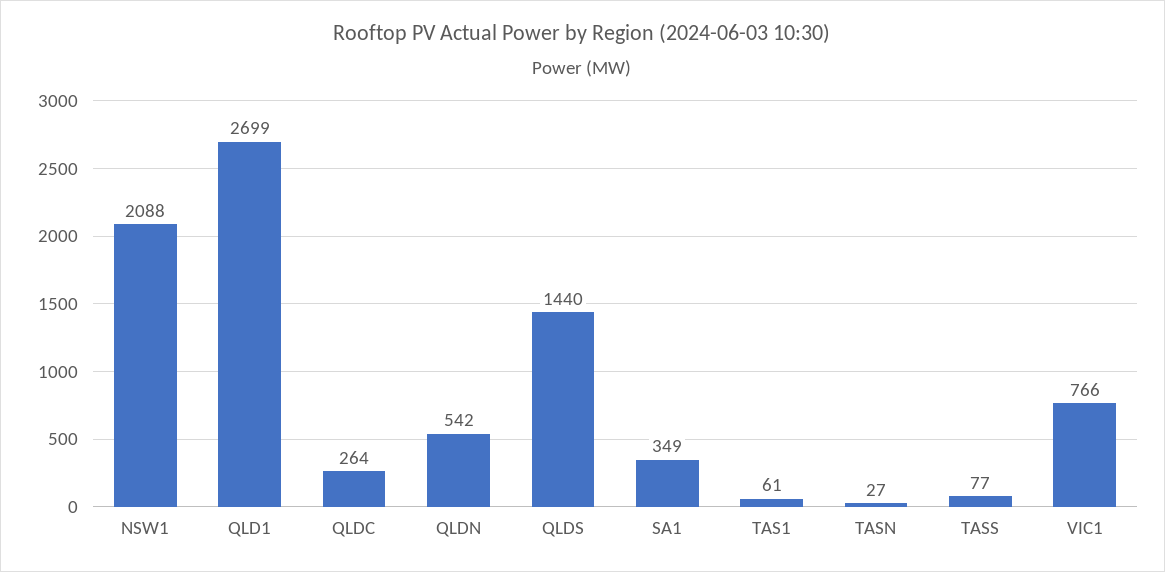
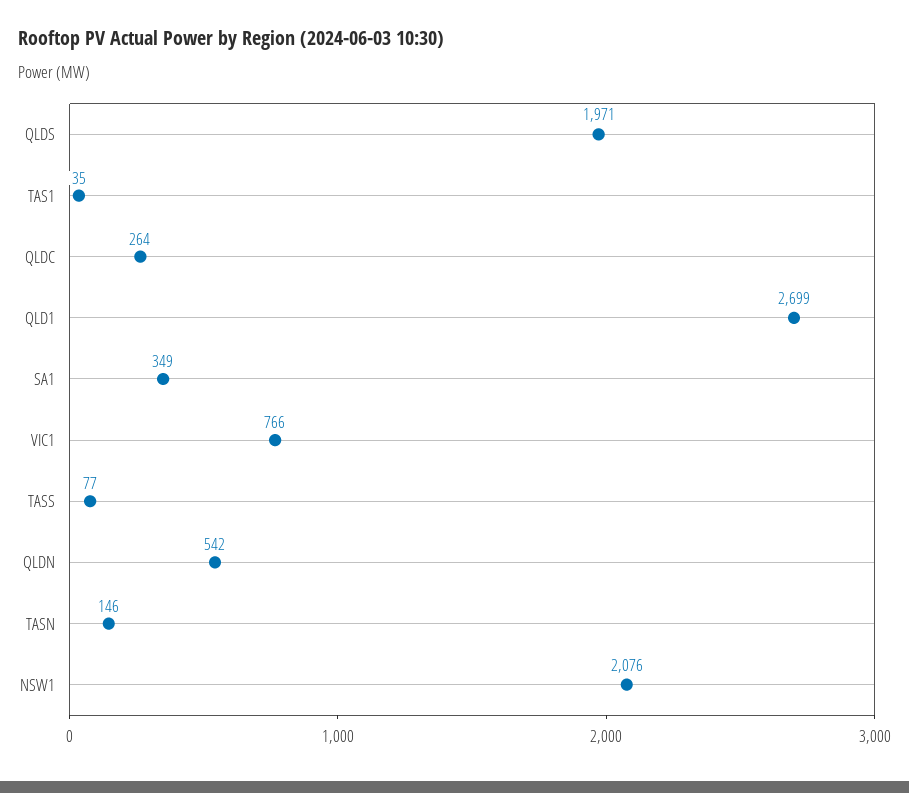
NSW1: 2088 -> 2076
QLDS: 1440 -> 1971
TAS1: 61 -> 35
TASN: 27 -> 146

